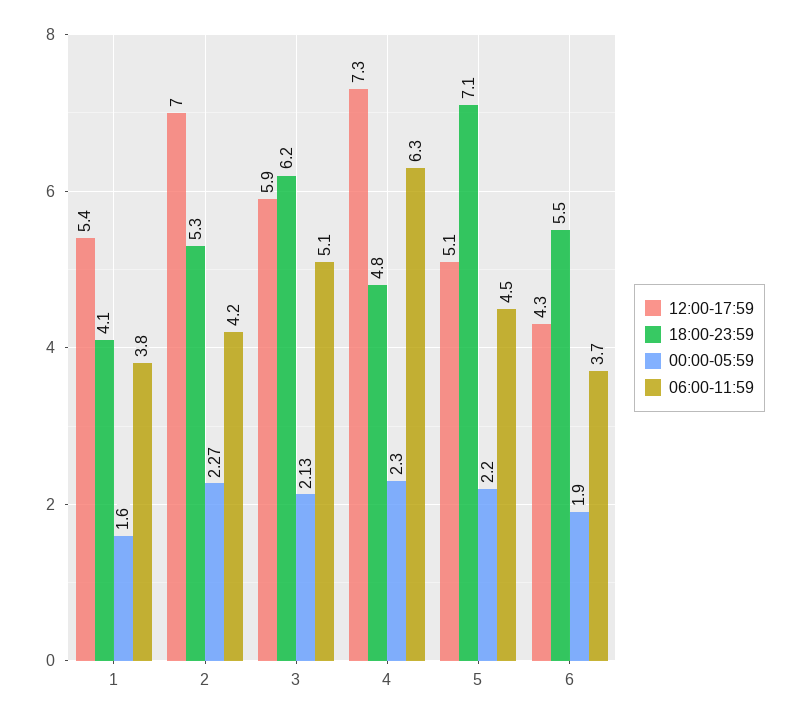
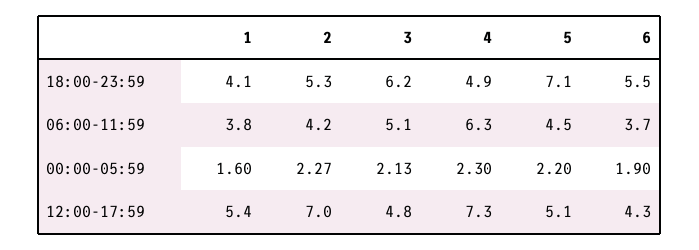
12:00-17:59, 3: 5.9 -> 4.8
18:00-23:59, 4: 4.8 -> 4.9

